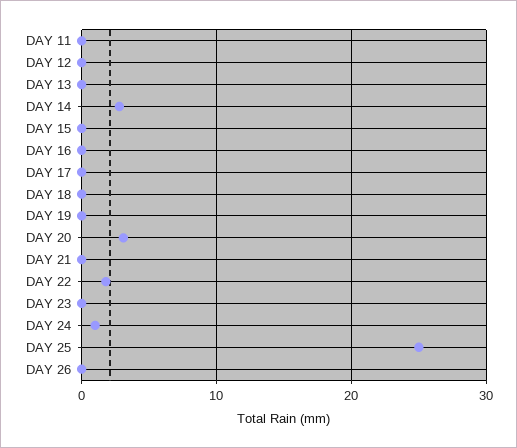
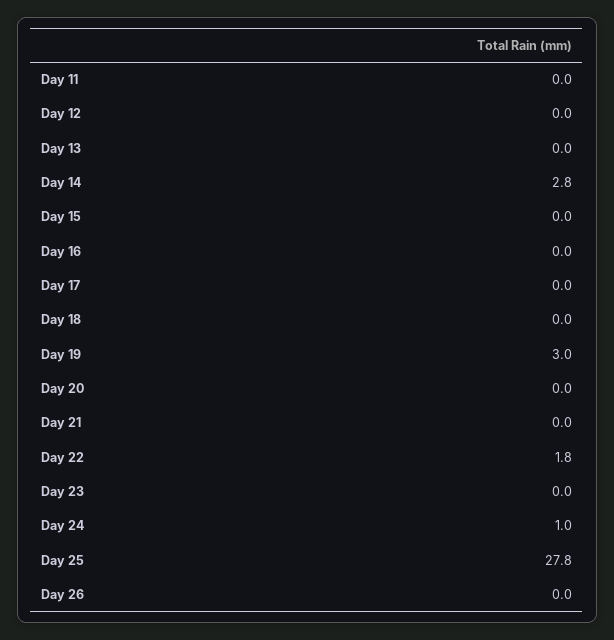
DAY 19: 0 -> 3
DAY 20: 3 -> 0
DAY 25: 25 -> 27.8

